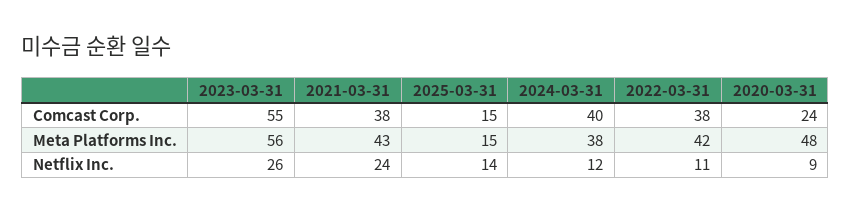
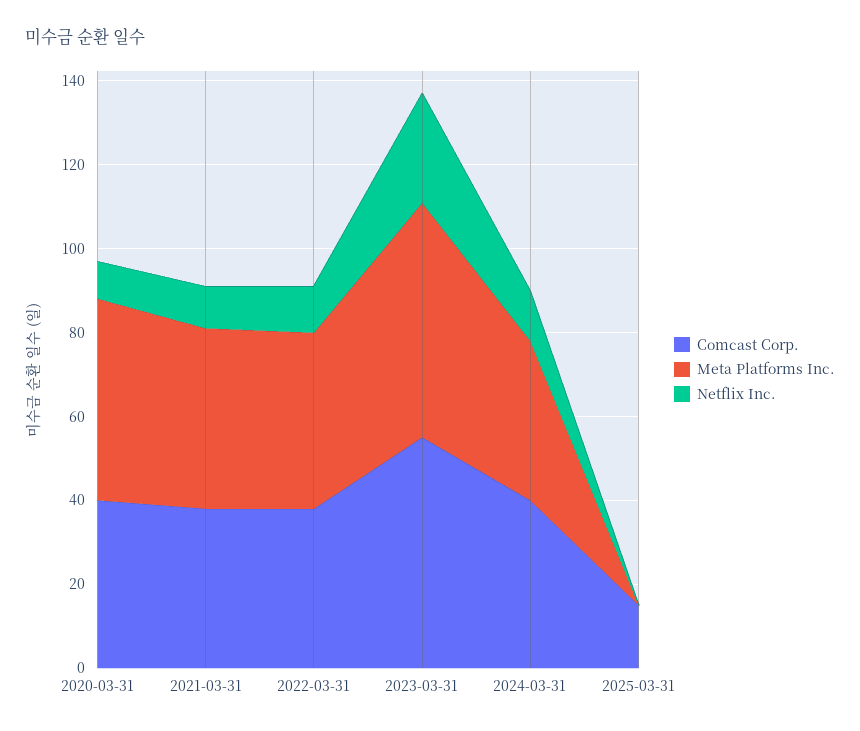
Comcast Corp., 2020-03-31: 24 -> 40
Meta Platforms Inc., 2025-03-31: 15 -> 0
Netflix Inc., 2021-03-31: 24 -> 10
Netflix Inc., 2025-03-31: 14 -> 0

